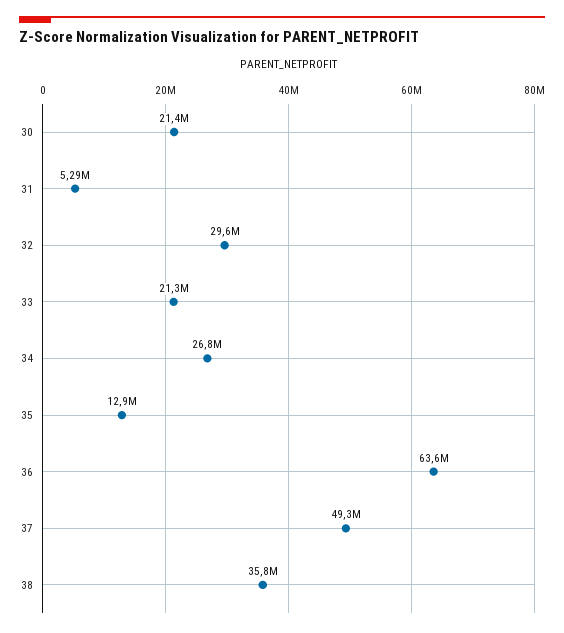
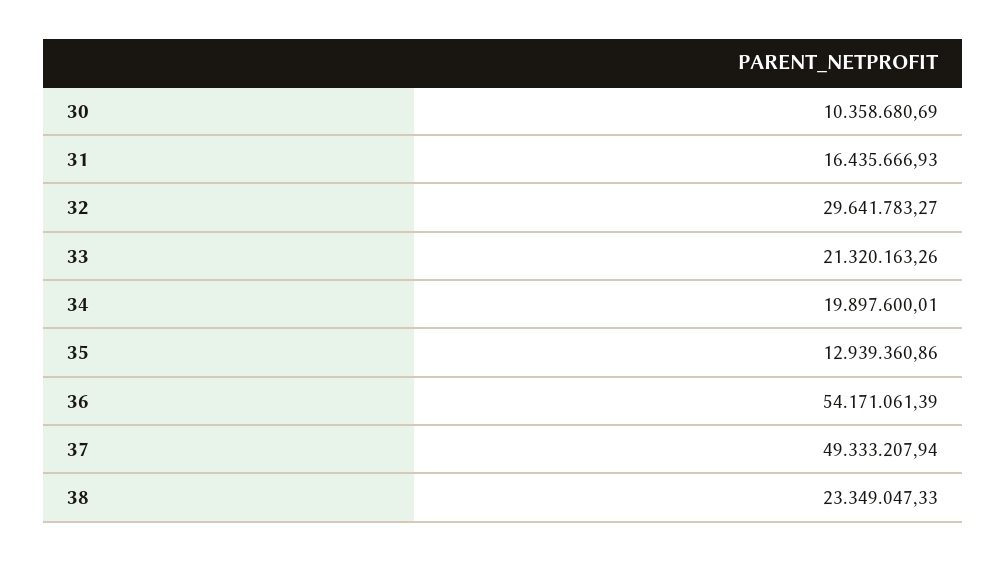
30: 21400000 -> 10358680.69
31: 5290000 -> 16435666.93
34: 26800000 -> 19897600.01
36: 63600000 -> 54171061.39
38: 35800000 -> 23349047.33

